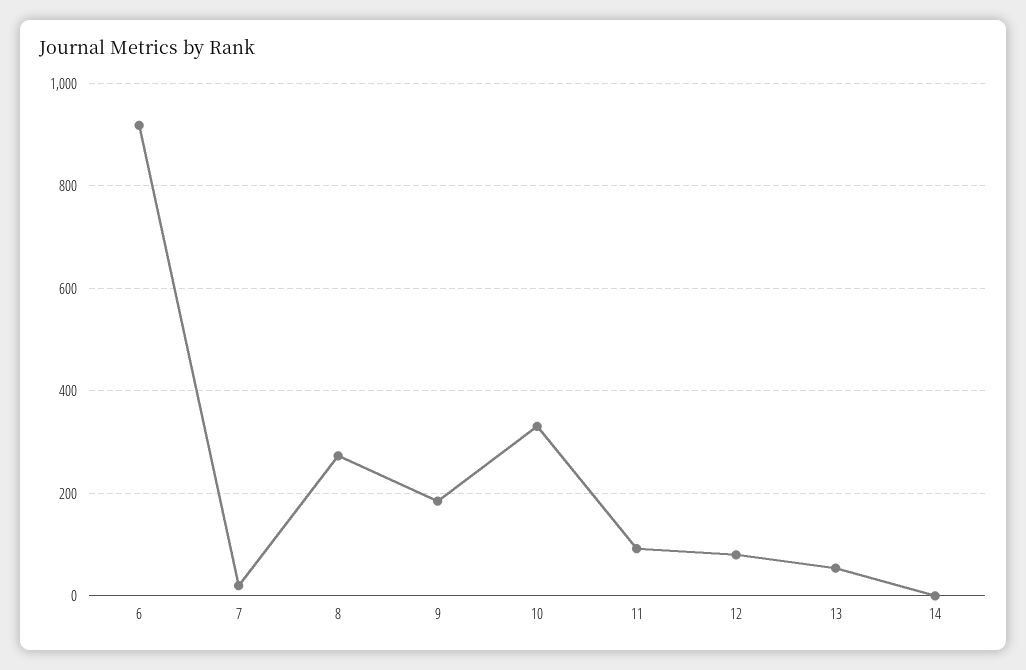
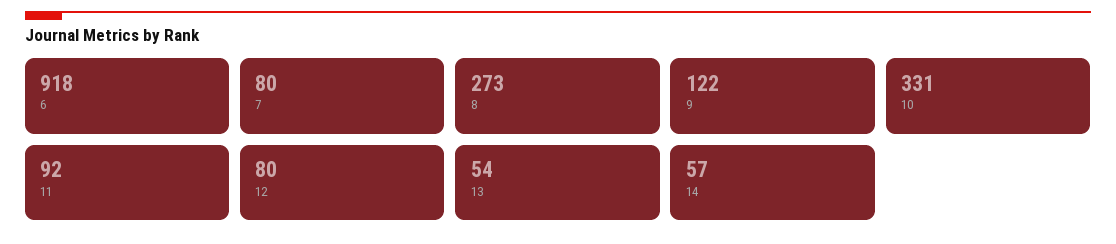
7: 20 -> 80
9: 180 -> 122
14: 0 -> 57

